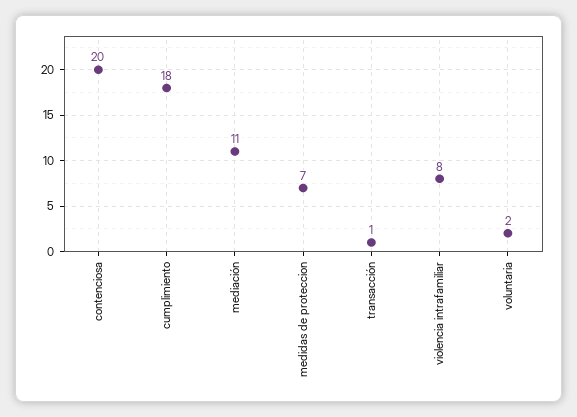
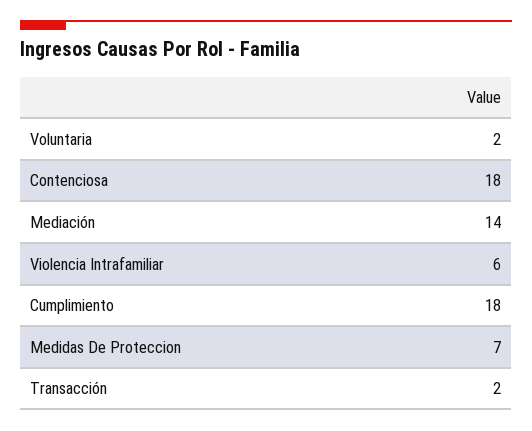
contenciosa: 20 -> 18
mediación: 11 -> 14
transacción: 1 -> 2
violencia intrafamiliar: 8 -> 6

